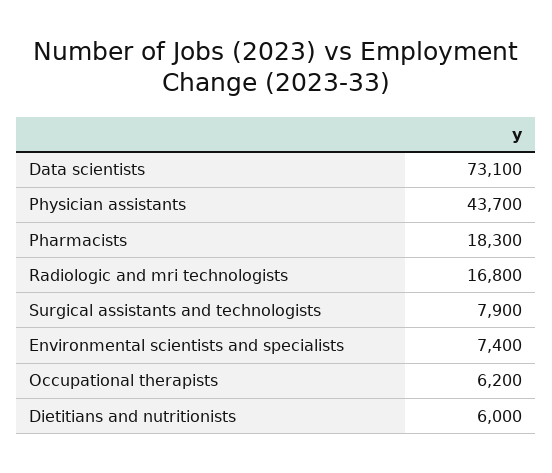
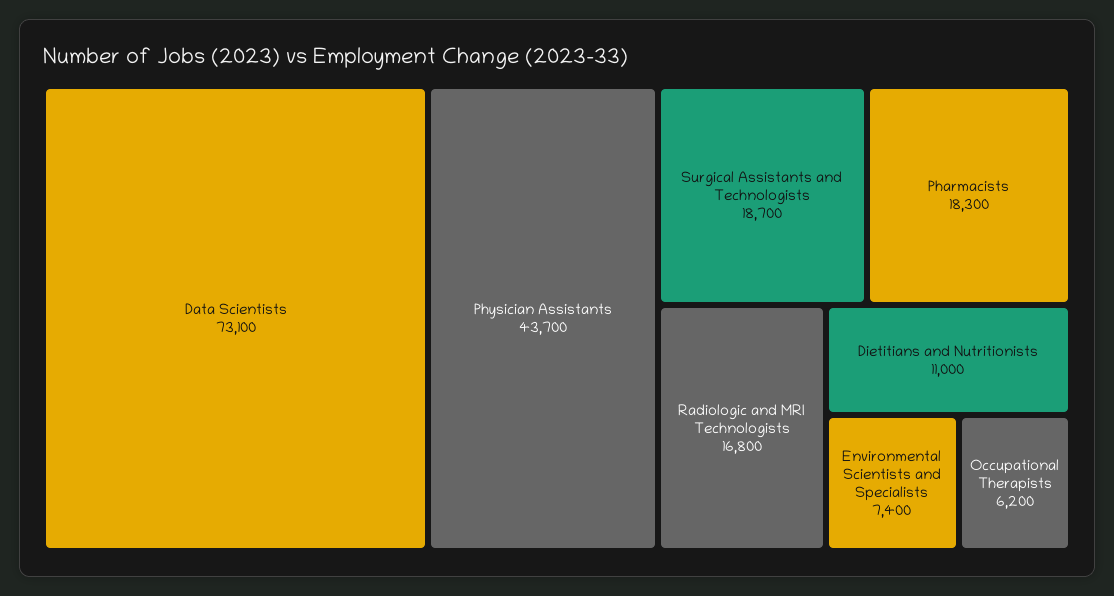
Surgical assistants and technologists: 7900 -> 18700
Dietitians and nutritionists: 6000 -> 11000

